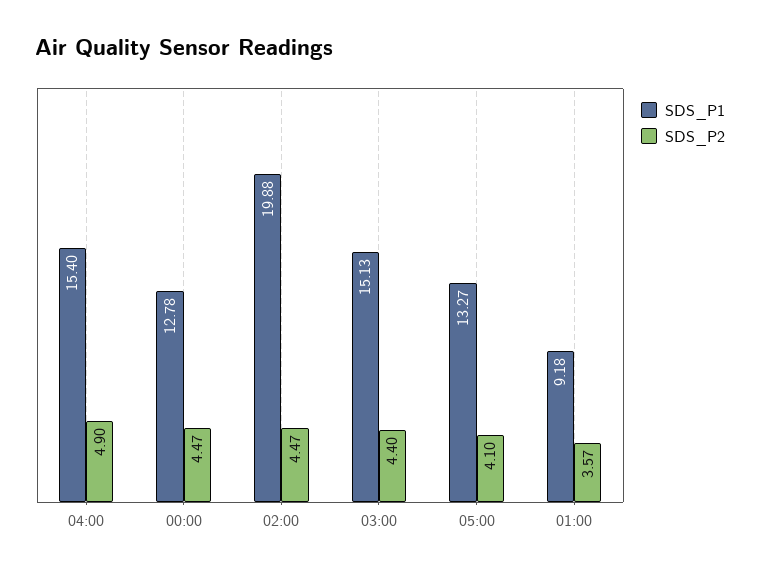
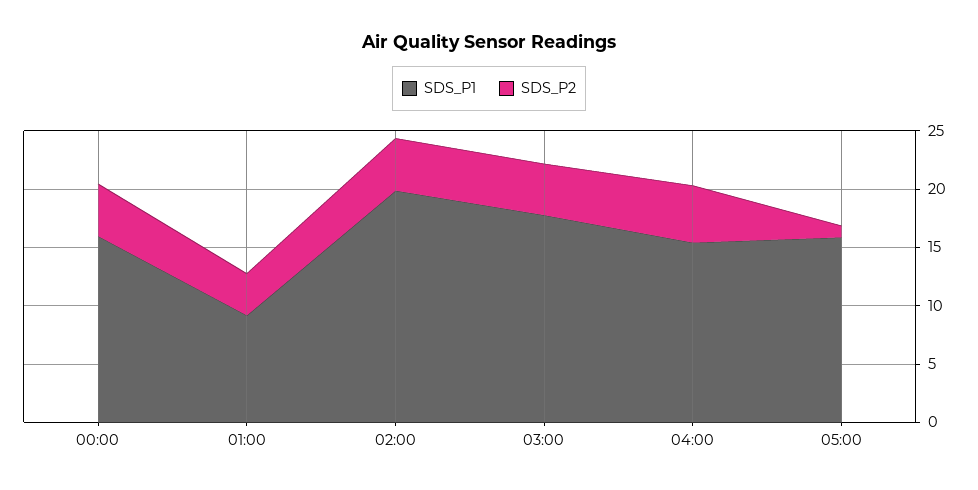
SDS_P1, 00:00: 12.78 -> 16
SDS_P1, 03:00: 15.13 -> 18
SDS_P1, 05:00: 13.27 -> 16
SDS_P2, 05:00: 4.1 -> 1

